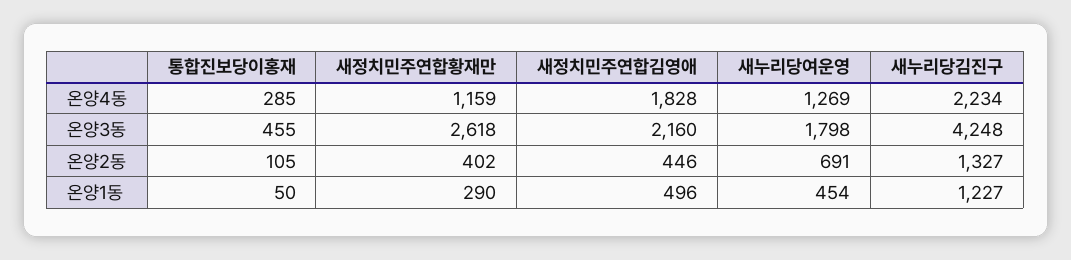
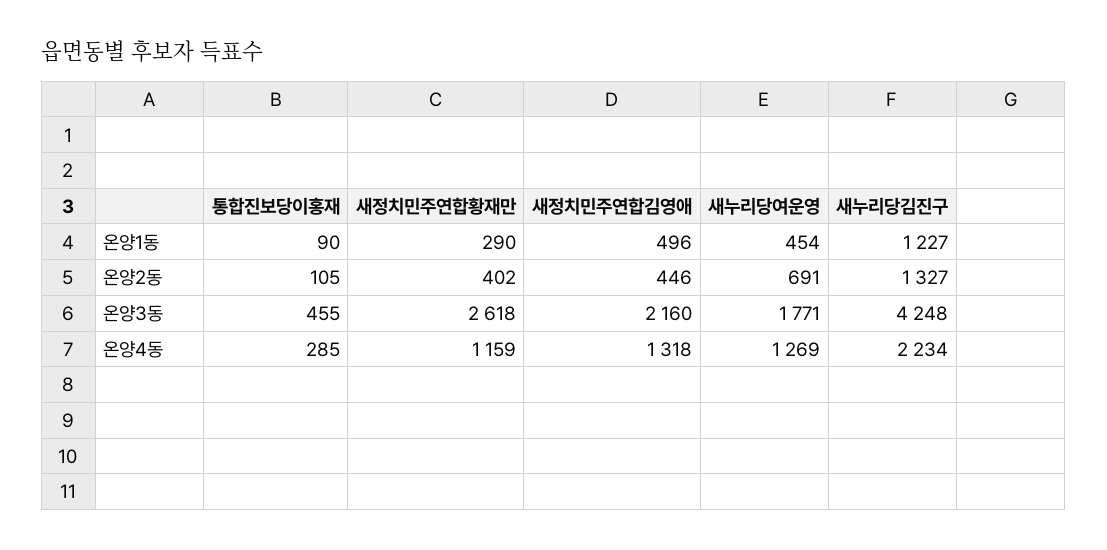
새정치민주연합김영애, 온양4동: 1828 -> 1318
새누리당여운영, 온양3동: 1798 -> 1771
통합진보당이홍재, 온양1동: 50 -> 90

